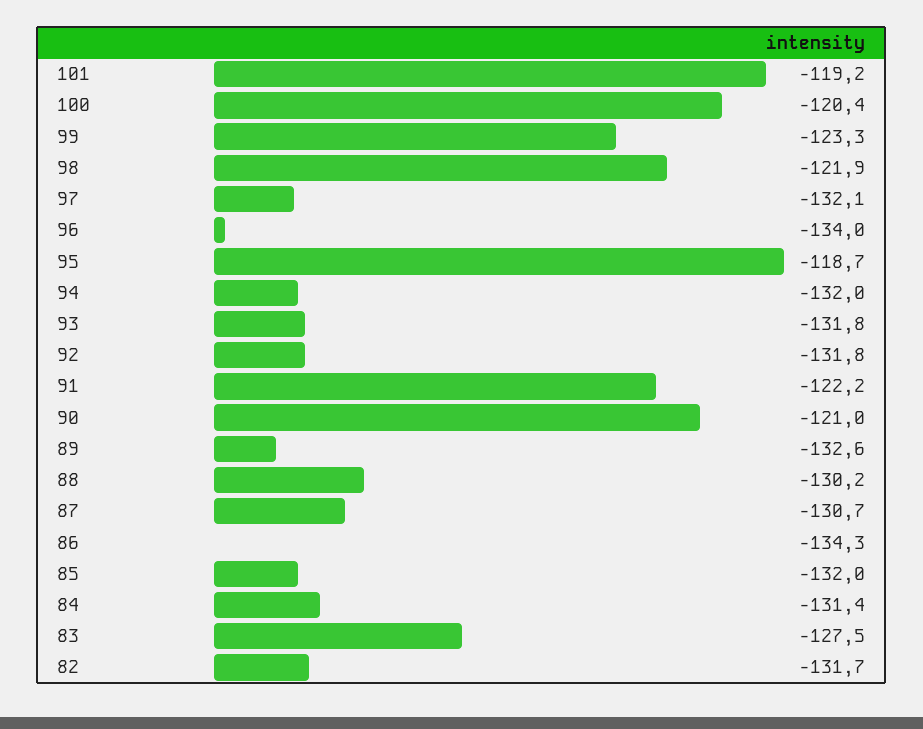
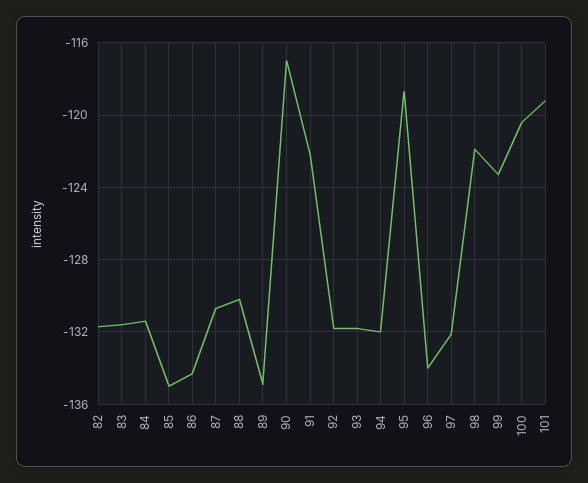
90: -121 -> -117
89: -132.6 -> -135
85: -132 -> -135
83: -127.5 -> -131.5

